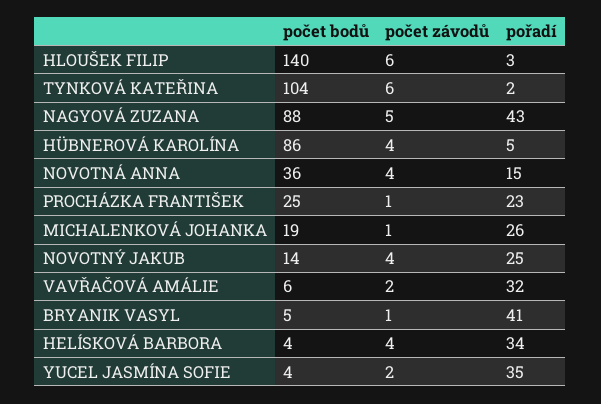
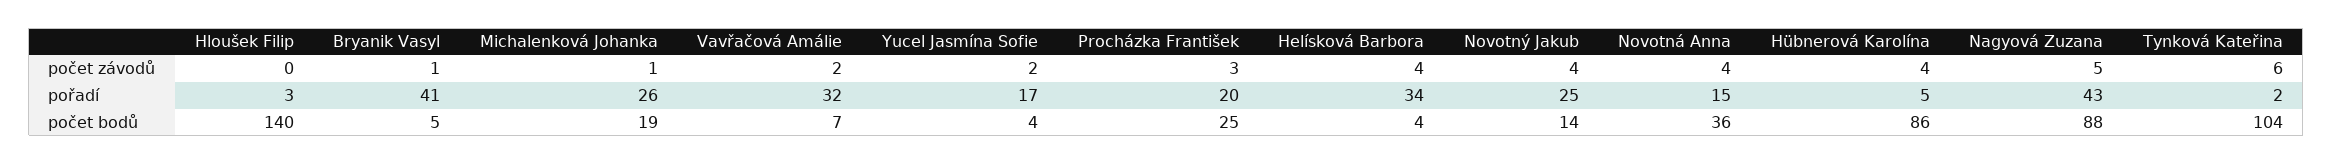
počet závodů, HLOUŠEK FILIP: 6 -> 0
počet závodů, PROCHÁZKA FRANTIŠEK: 1 -> 3
pořadí, PROCHÁZKA FRANTIŠEK: 23 -> 20
počet bodů, VAVŘAČOVÁ AMÁLIE: 6 -> 7
pořadí, YUCEL JASMÍNA SOFIE: 35 -> 17

